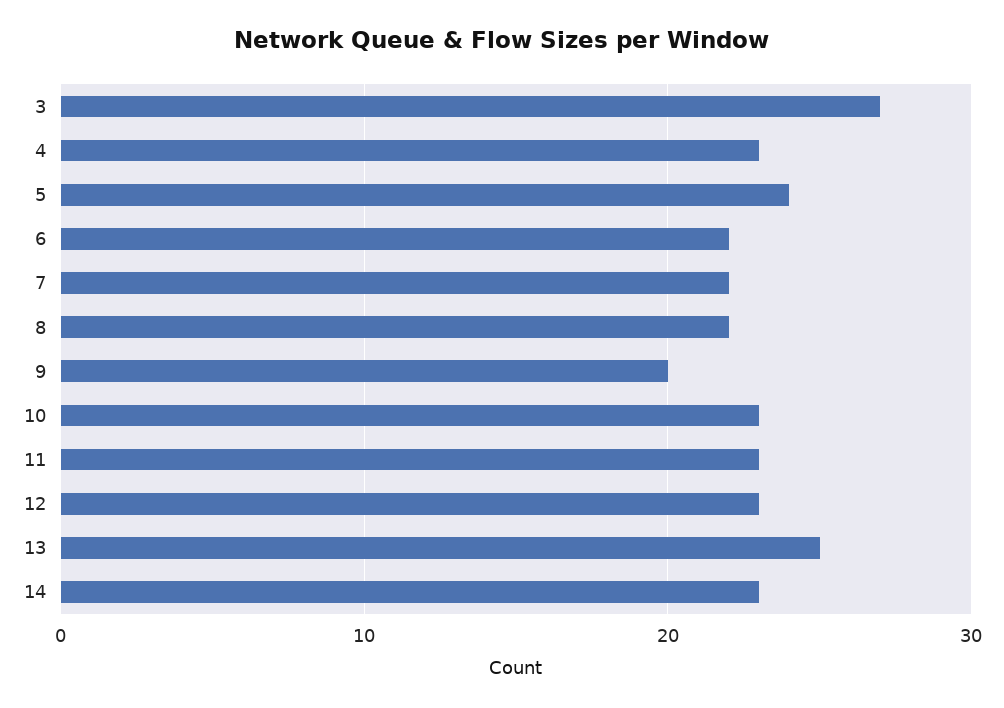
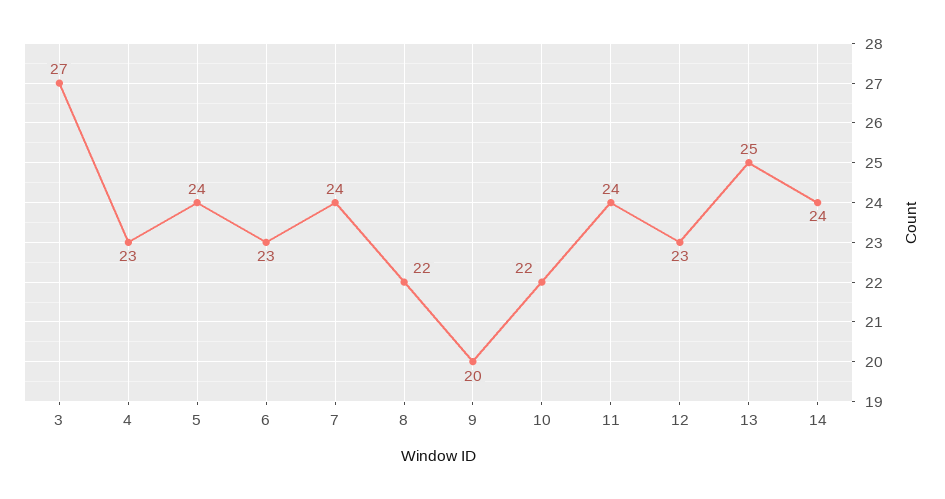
6: 22 -> 23
7: 22 -> 24
10: 23 -> 22
11: 23 -> 24
14: 23 -> 24

